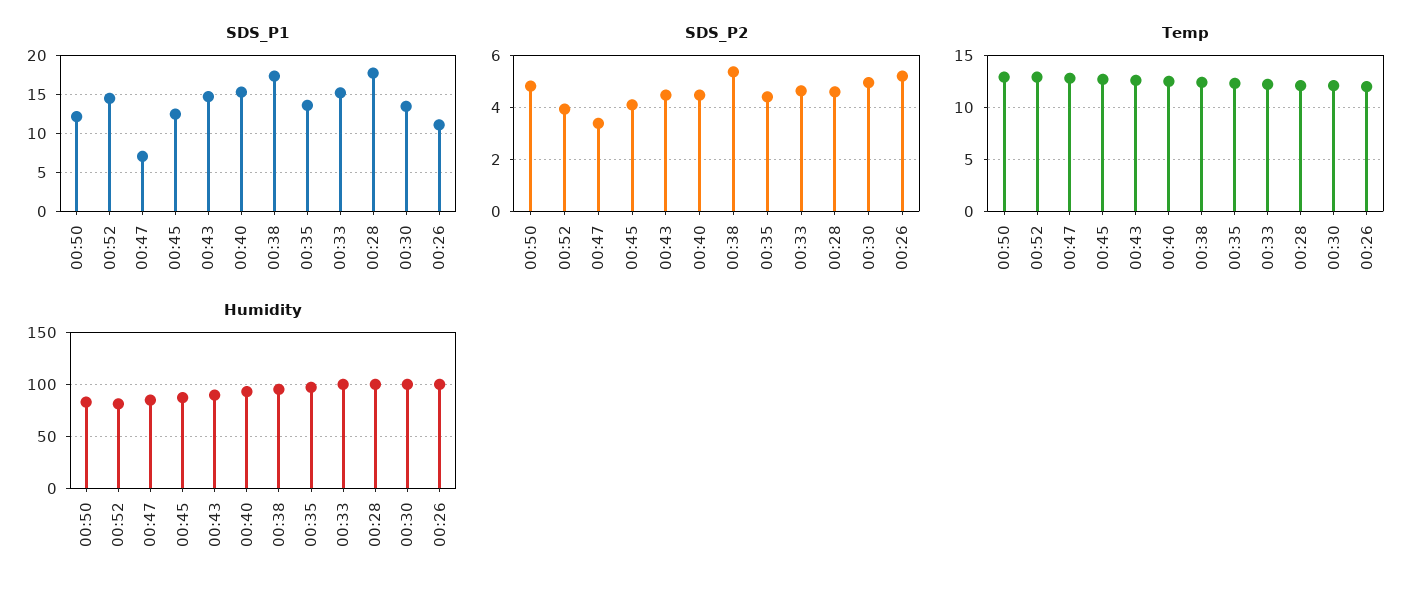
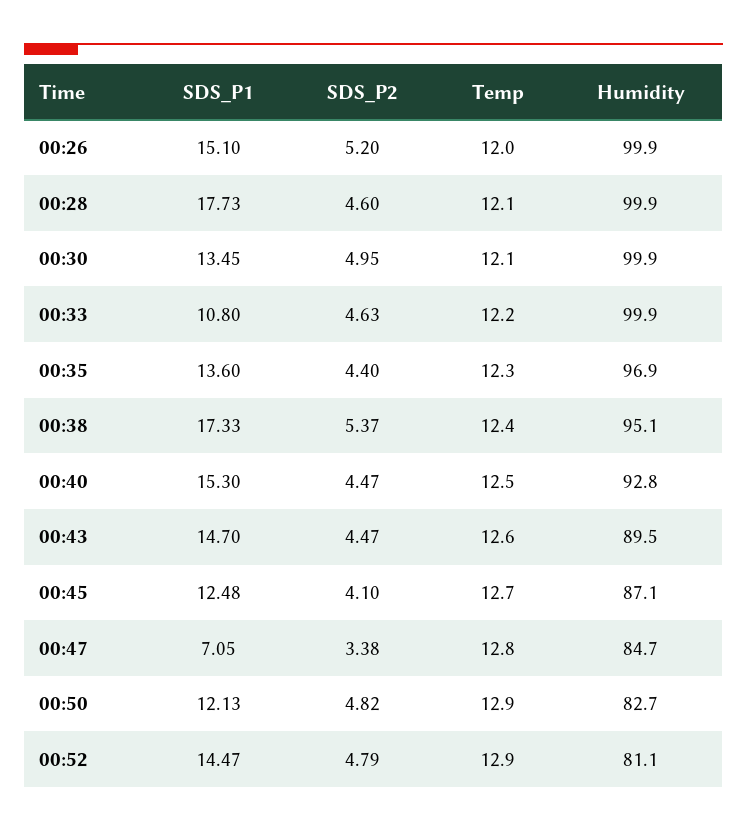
SDS_P1, 00:33: 15 -> 10.8
SDS_P1, 00:26: 11 -> 15.1
SDS_P2, 00:52: 4 -> 4.79

